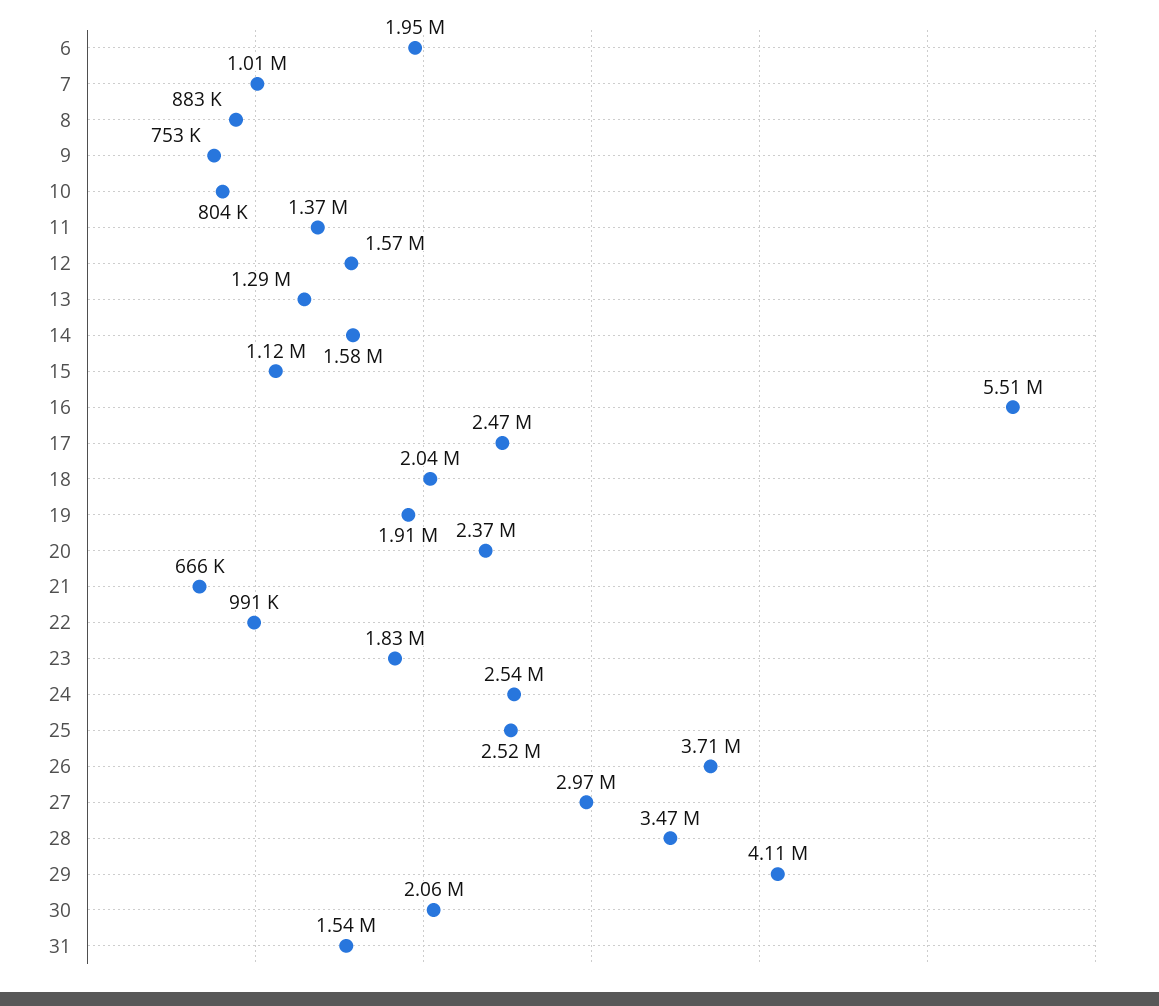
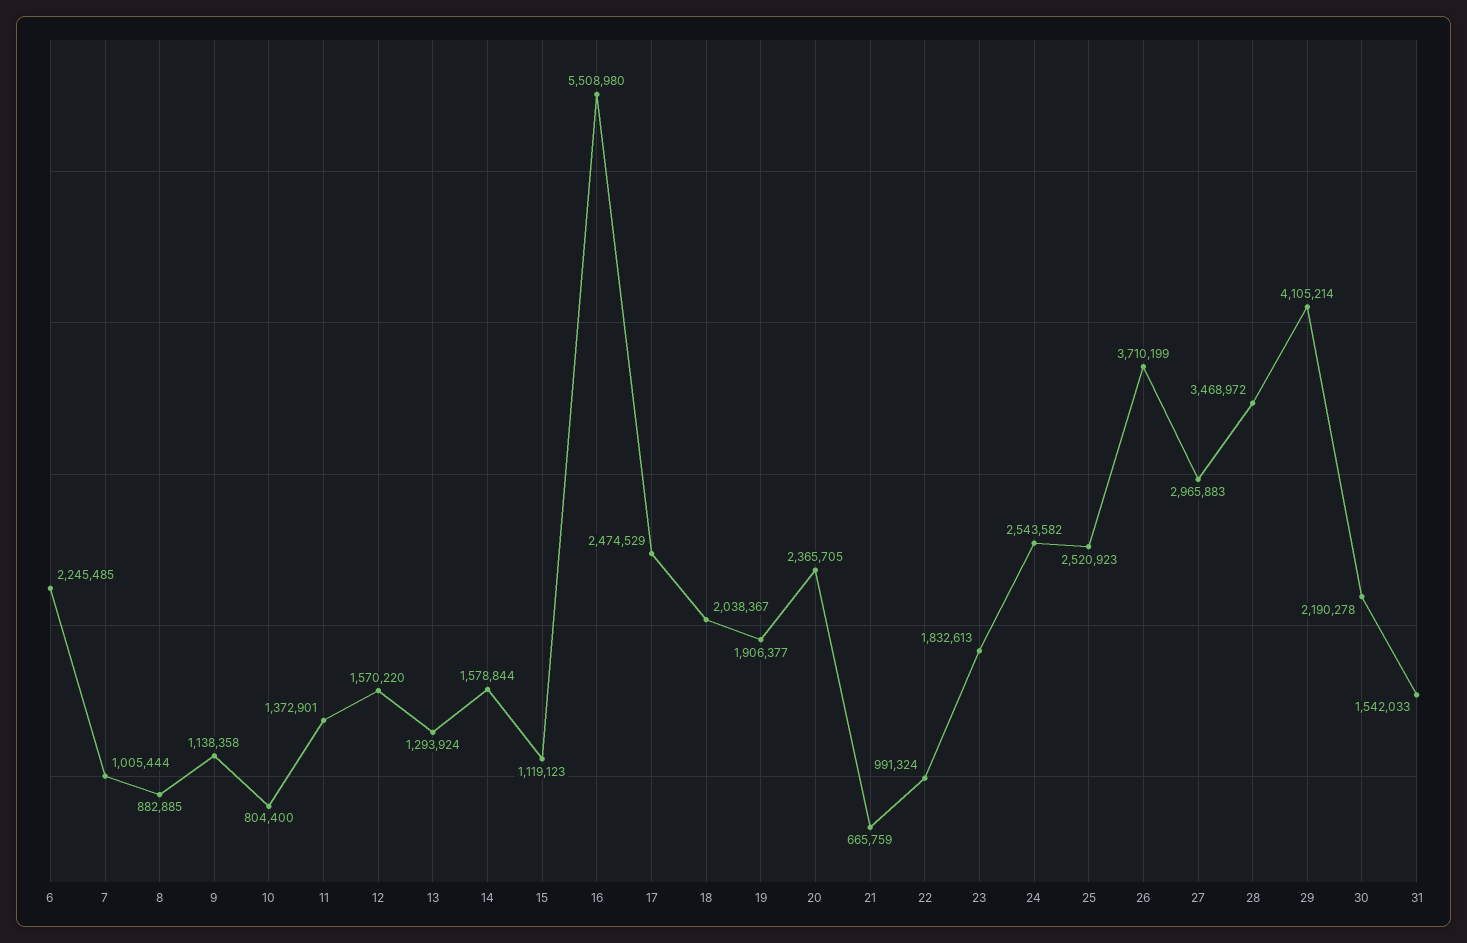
6: 1950000 -> 2245485
9: 753000 -> 1138358
30: 2060000 -> 2190278

